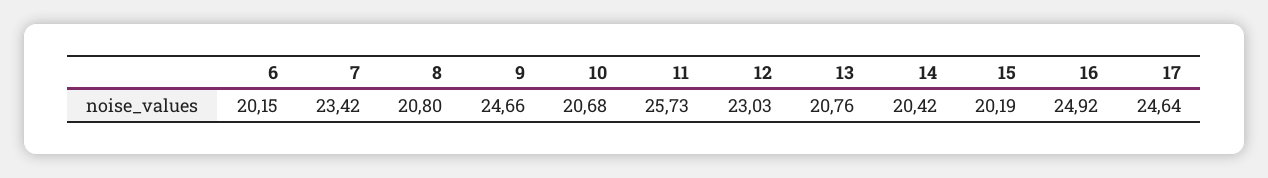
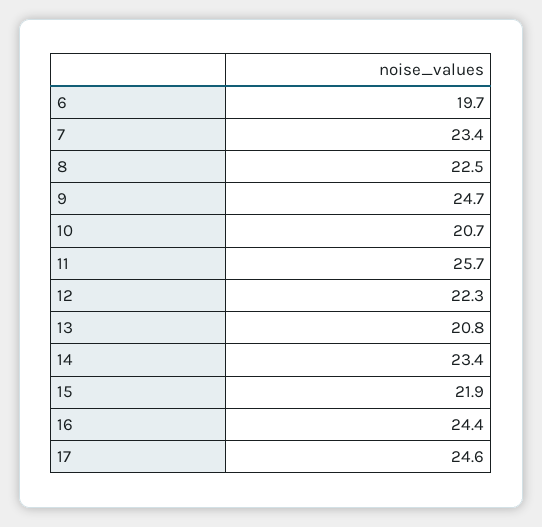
6: 20.15 -> 19.7
8: 20.8 -> 22.5
12: 23.03 -> 22.3
14: 20.42 -> 23.4
15: 20.19 -> 21.9
16: 24.92 -> 24.4

